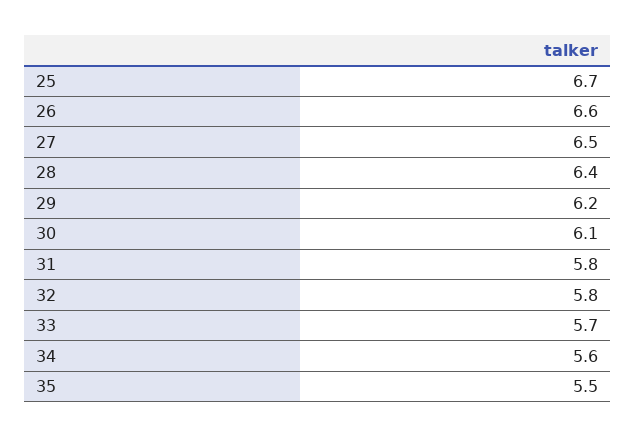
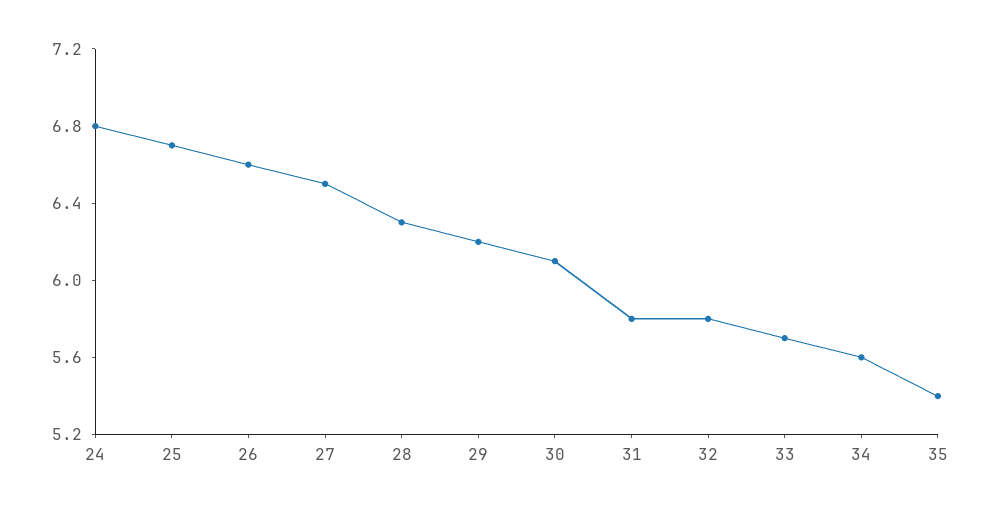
28: 6.4 -> 6.3
35: 5.5 -> 5.4
24: none -> 6.8

